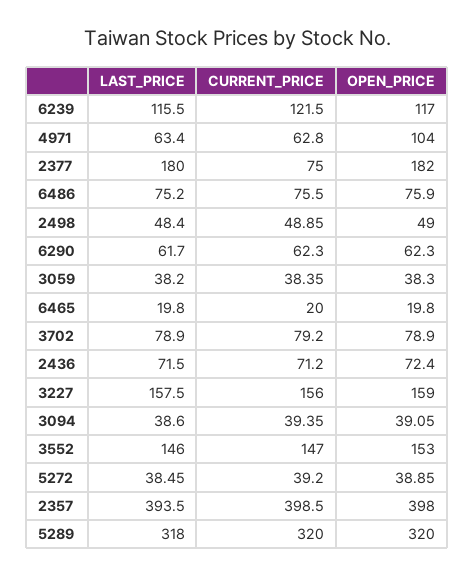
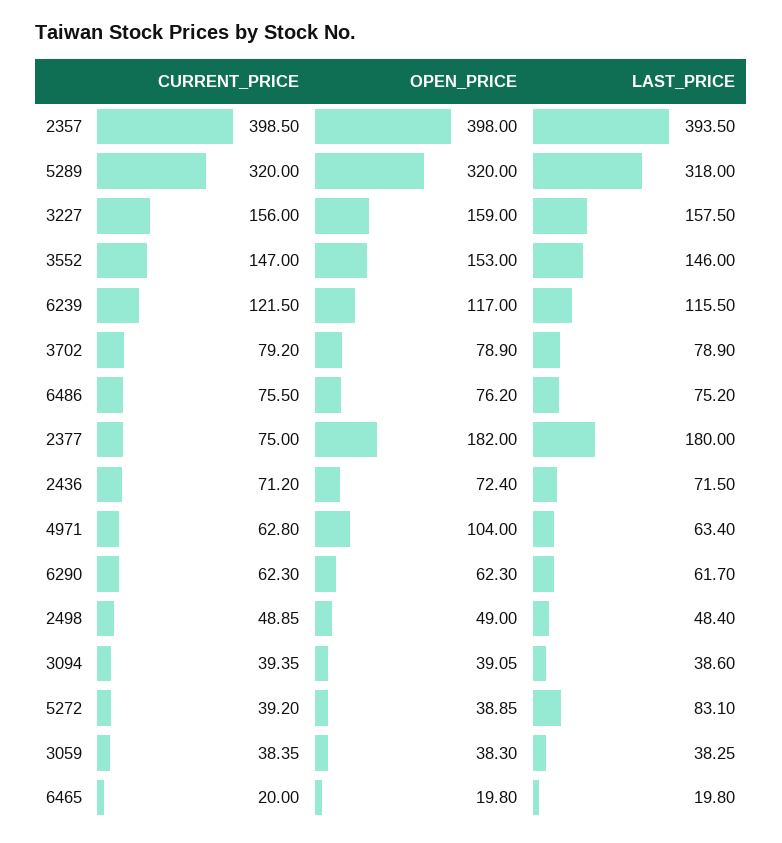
OPEN_PRICE, 6486: 75.9 -> 76.2
LAST_PRICE, 3059: 38.2 -> 38.25
LAST_PRICE, 5272: 38.45 -> 83.1

